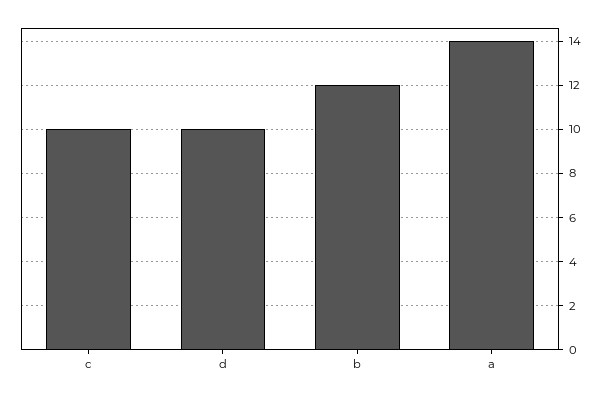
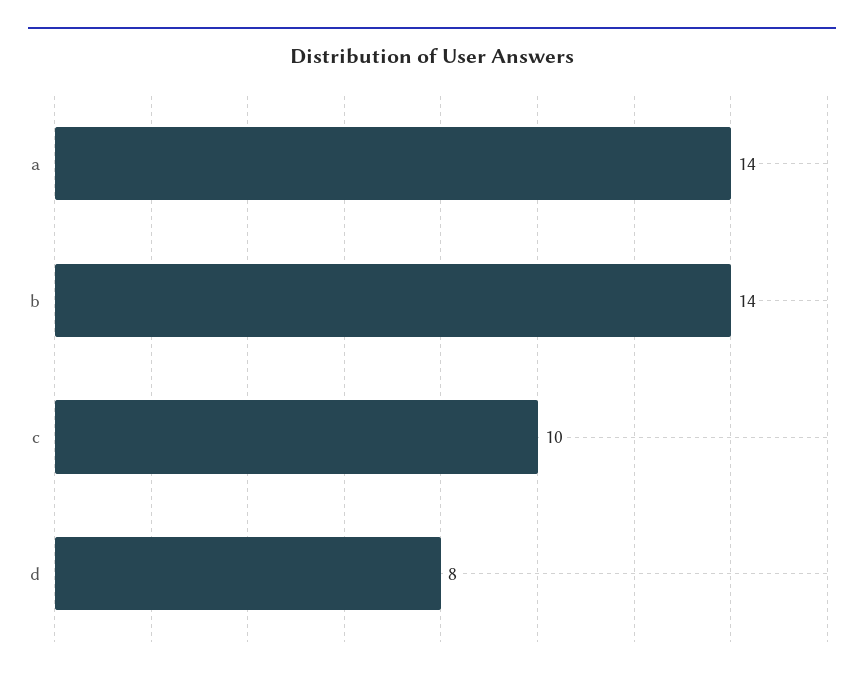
d: 10 -> 8
b: 12 -> 14

